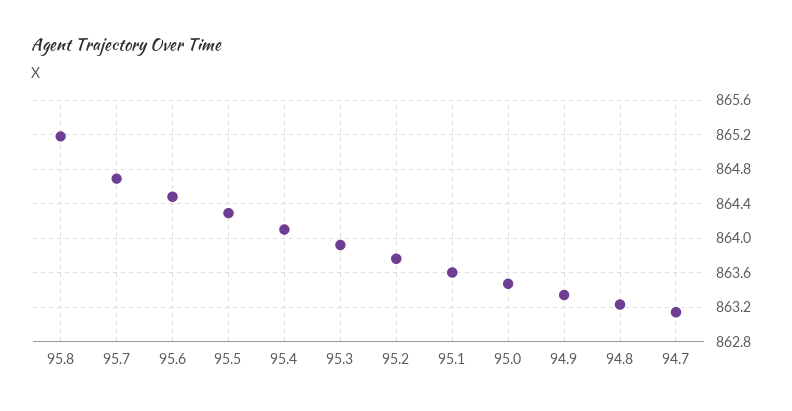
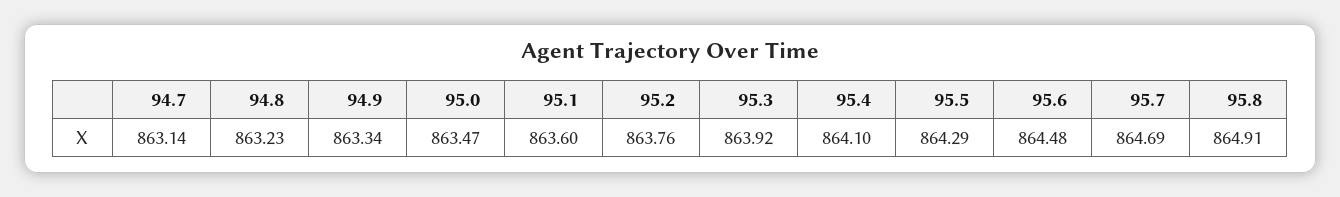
95.8: 865.2 -> 864.91

